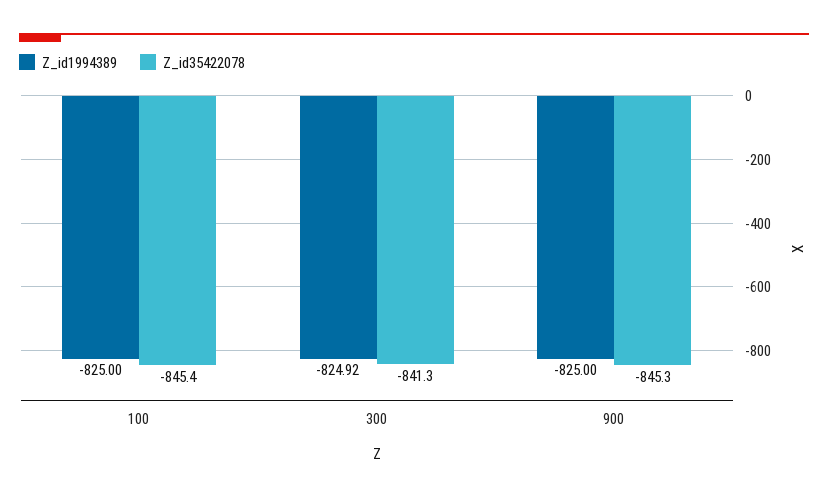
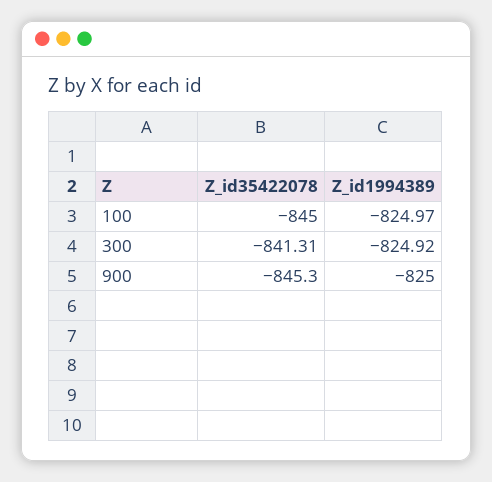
Z_id1994389, 100: -825 -> -824.97
Z_id35422078, 100: -845.4 -> -845

